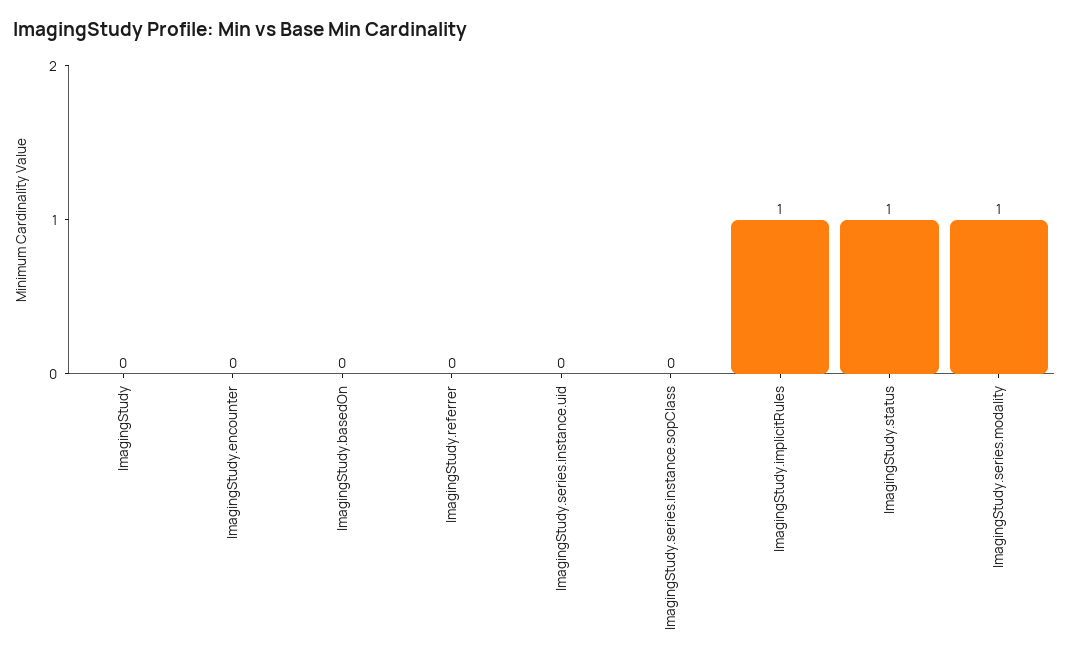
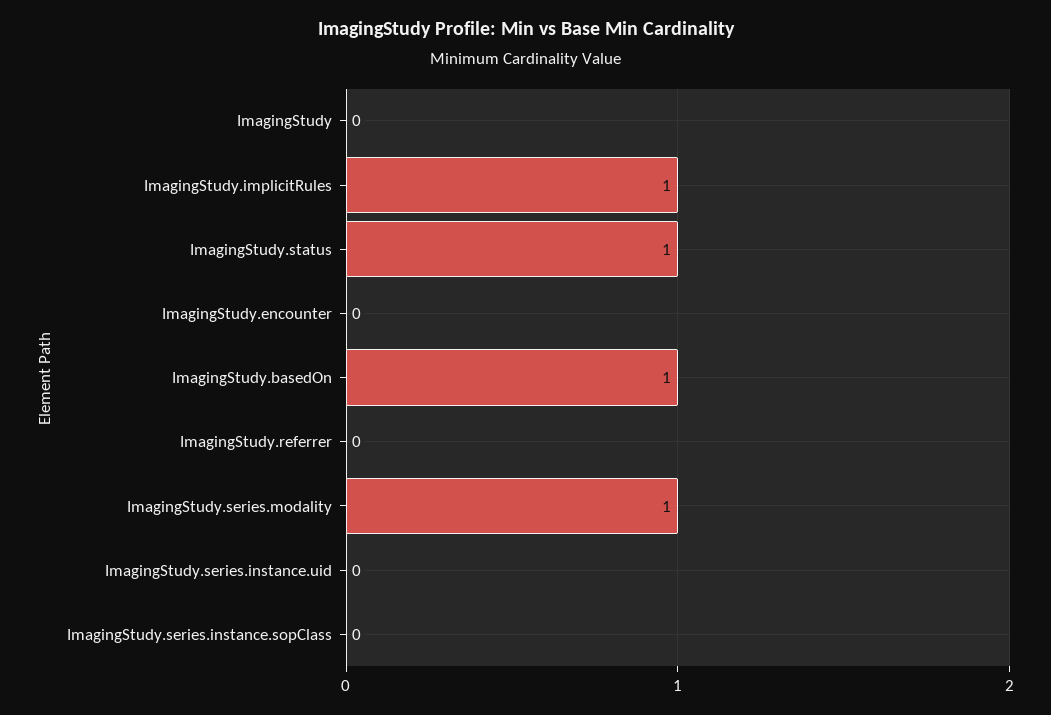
ImagingStudy.basedOn: 0 -> 1

